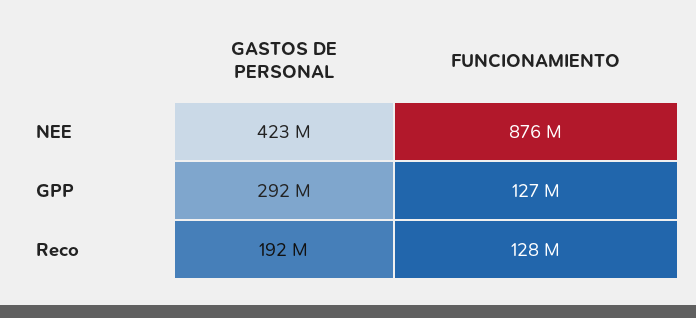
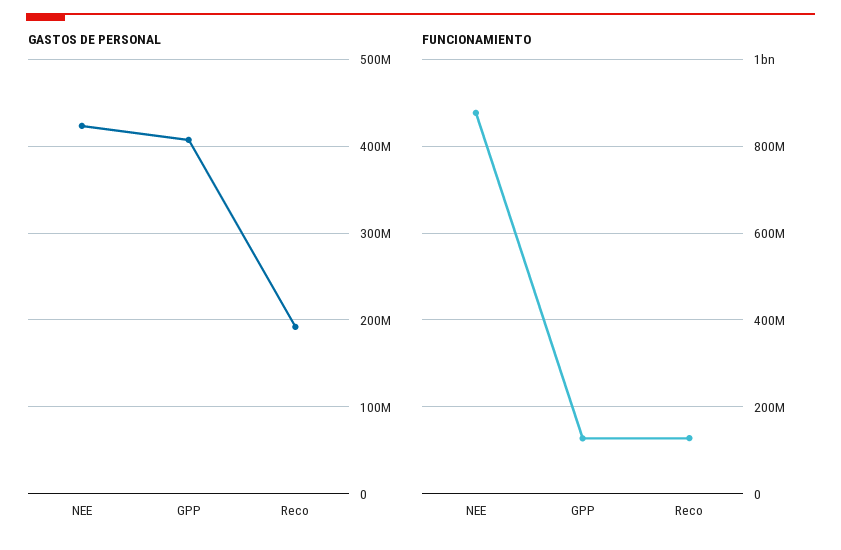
GASTOS DE PERSONAL, GPP: 292000000 -> 410000000

